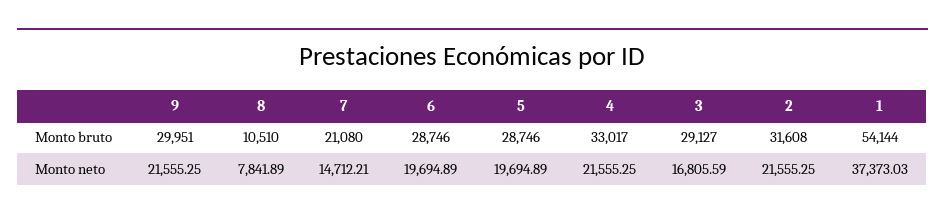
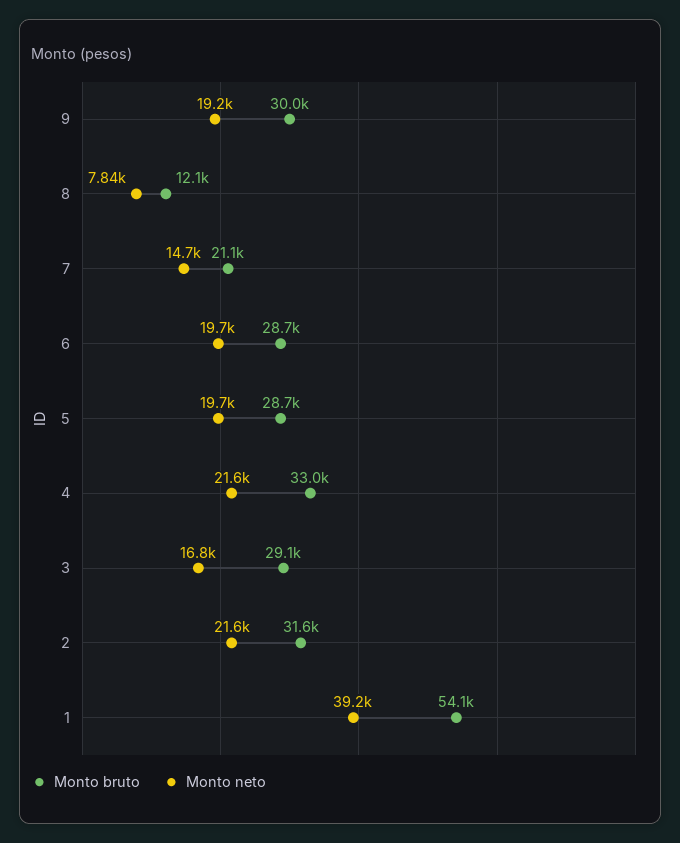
Monto bruto, 8: 10510 -> 12100
Monto neto, 9: 21555.25 -> 19200
Monto neto, 1: 37373.03 -> 39200

